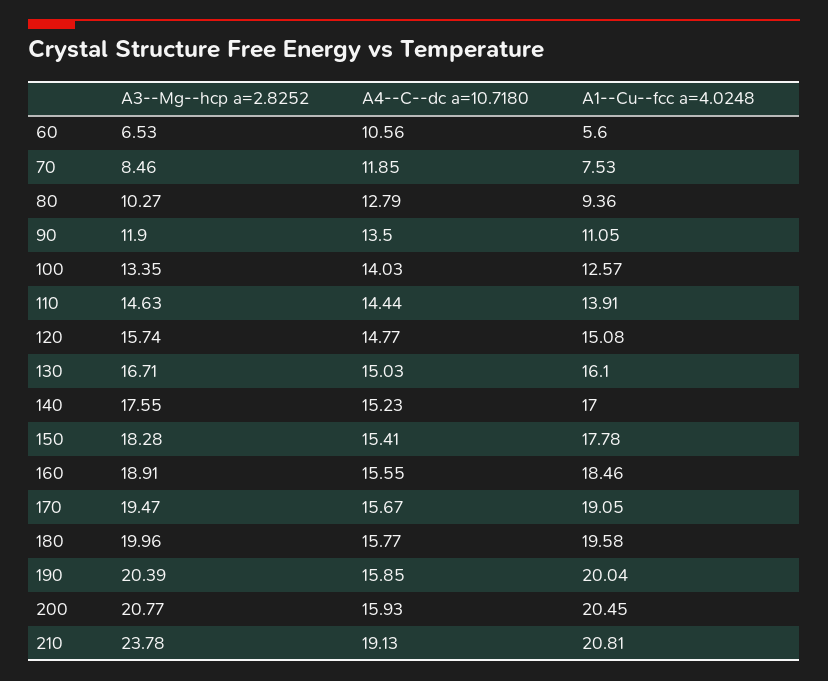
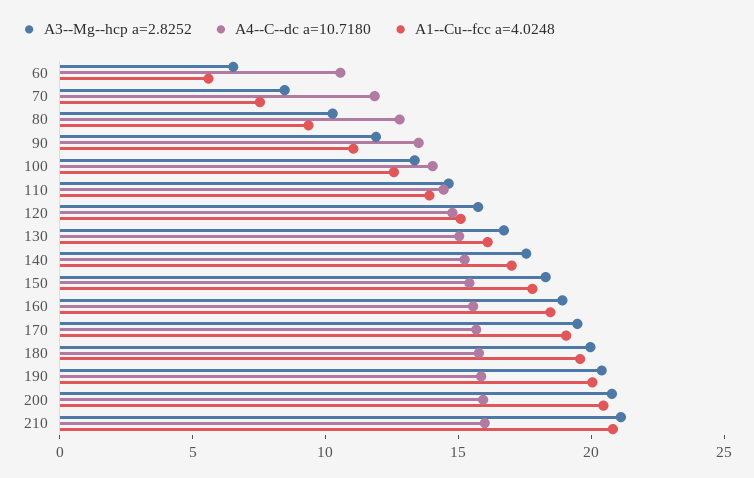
A3--Mg--hcp a=2.8252, 210: 23.78 -> 21
A4--C--dc a=10.7180, 210: 19.13 -> 16

